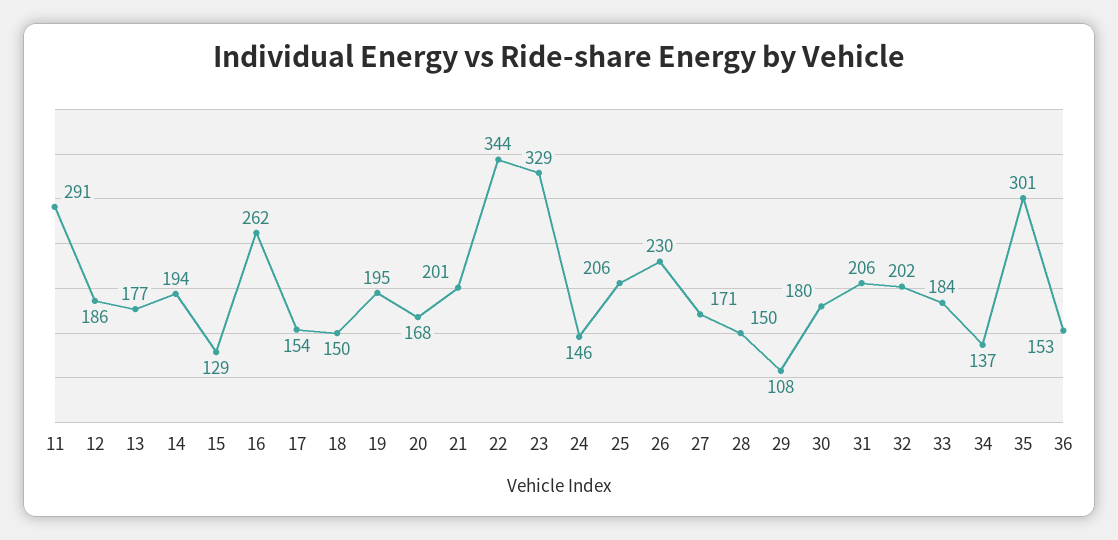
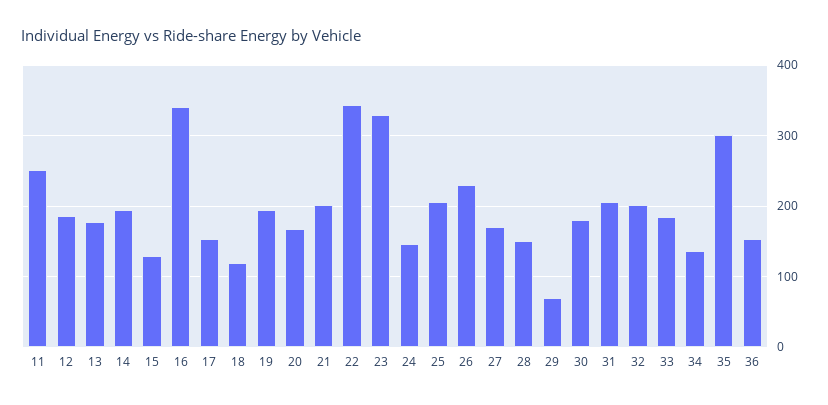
11: 291 -> 250
16: 262 -> 340
18: 150 -> 120
29: 108 -> 70

